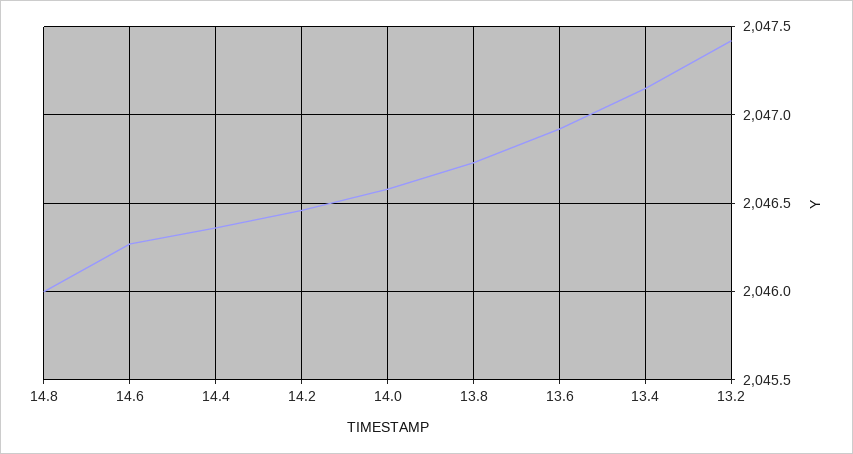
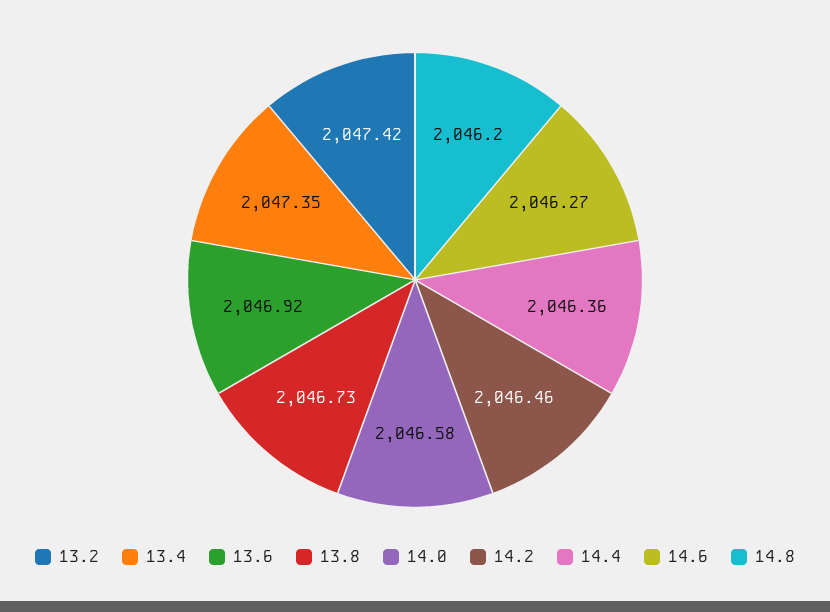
14.8: 2046 -> 2046.2
13.4: 2047.15 -> 2047.35

